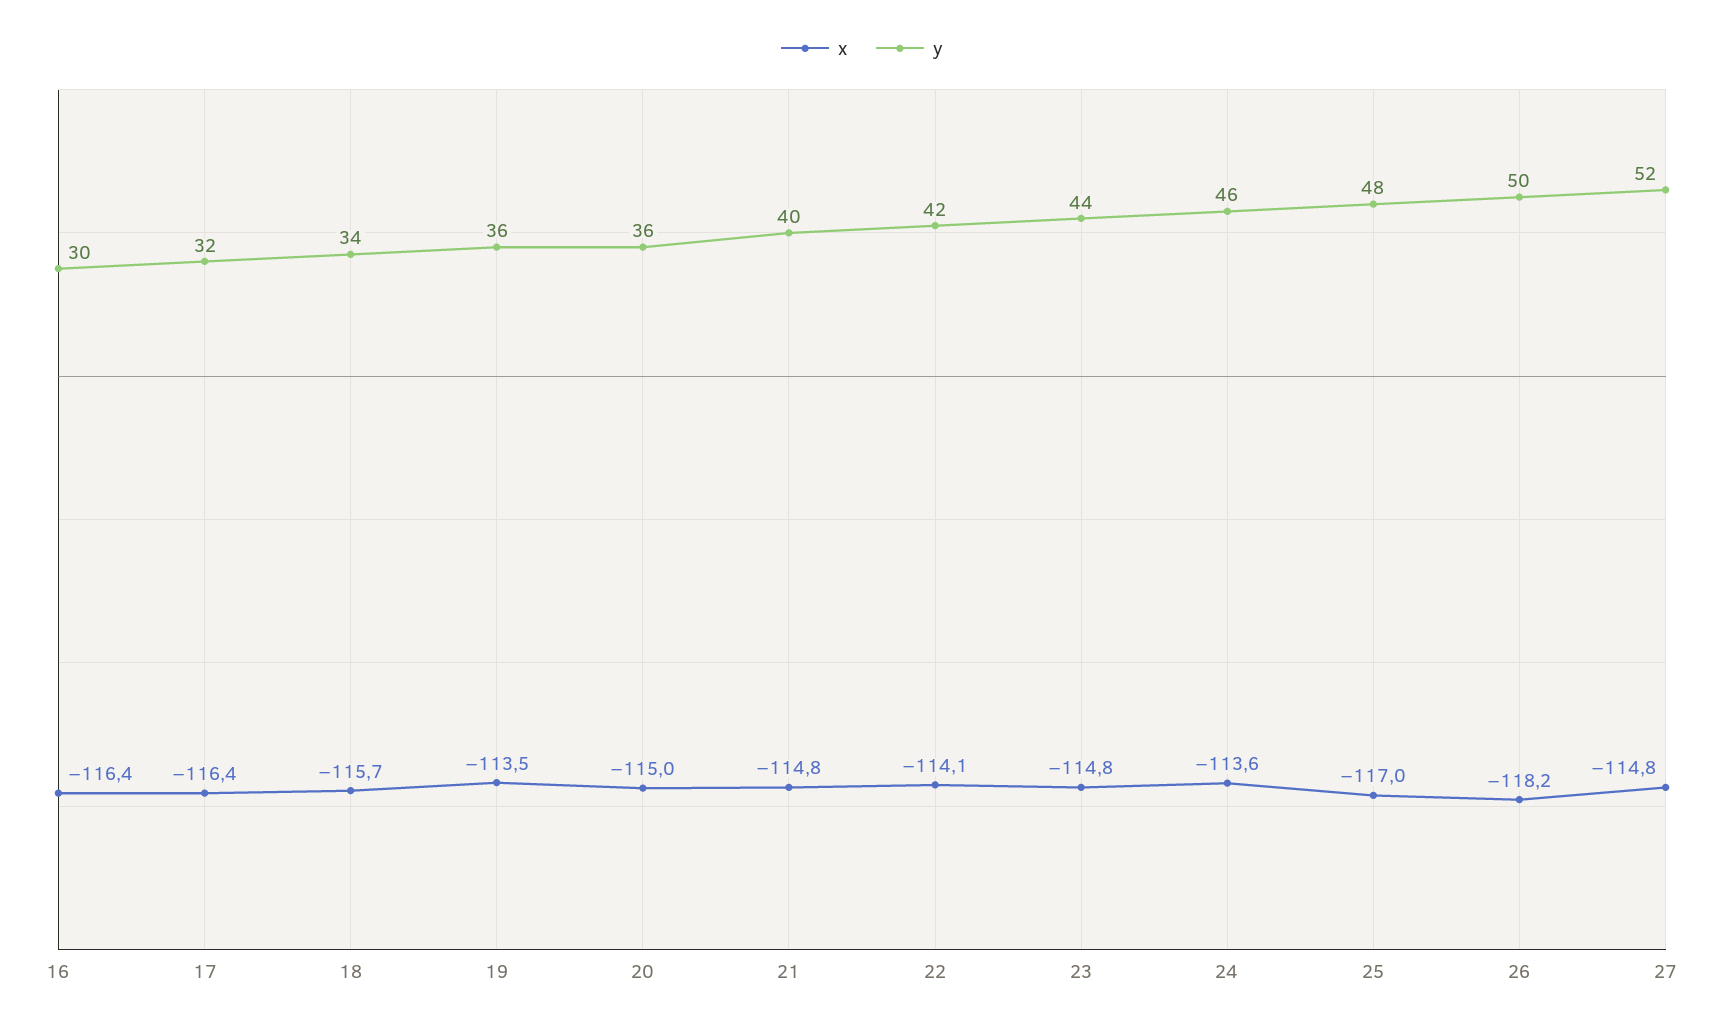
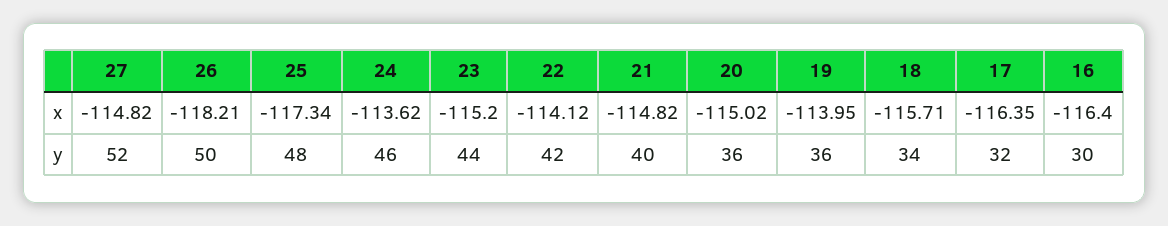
x, 19: -113.5 -> -113.95
x, 23: -114.8 -> -115.2
x, 25: -117 -> -117.34

